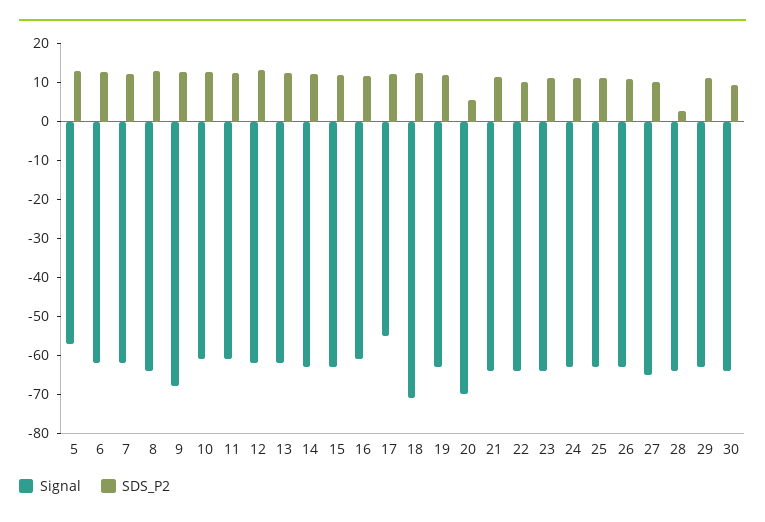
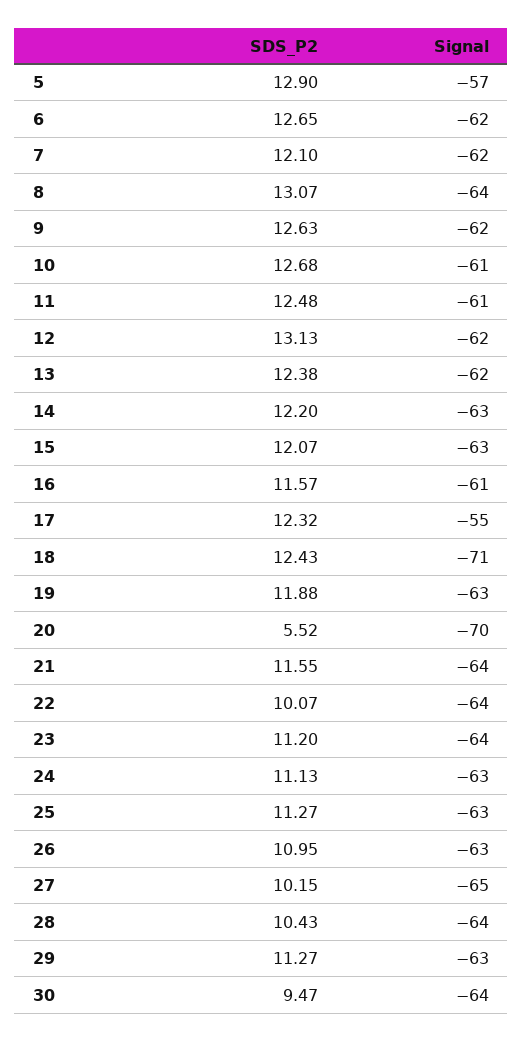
Signal, 9: -67.5 -> -62
SDS_P2, 28: 2.5 -> 10.43

